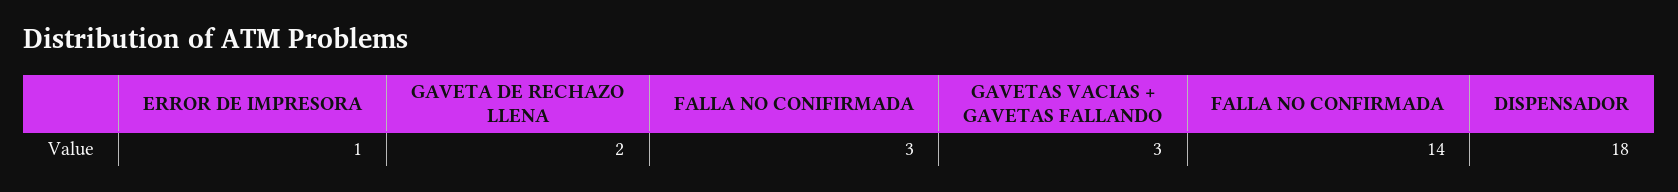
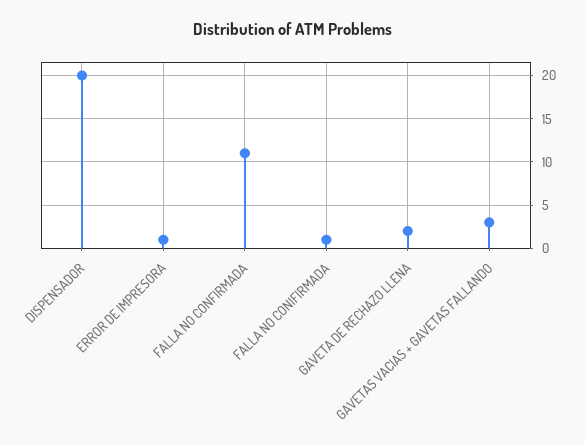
FALLA NO CONIFIRMADA: 3 -> 1
FALLA NO CONFIRMADA: 14 -> 11
DISPENSADOR: 18 -> 20

